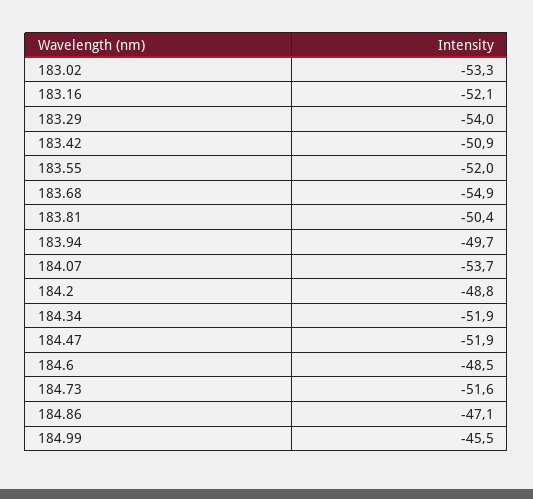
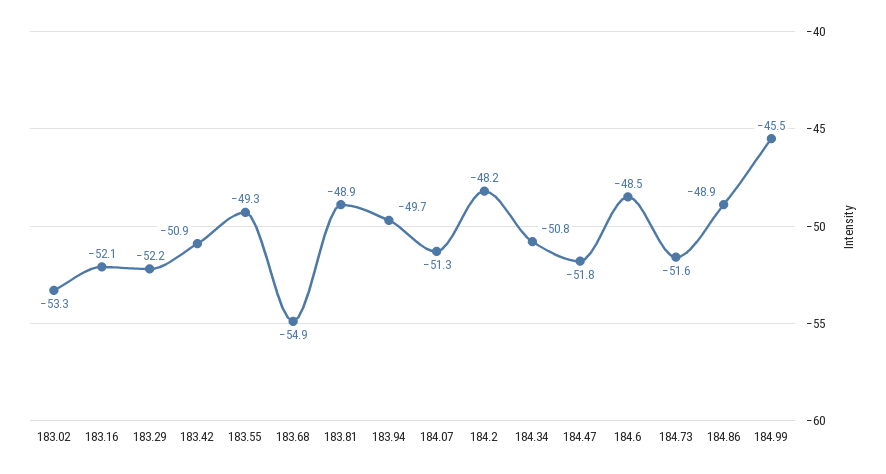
183.29: -54 -> -52.2
183.55: -52 -> -49.3
183.81: -50.4 -> -48.9
184.07: -53.7 -> -51.3
184.2: -48.8 -> -48.2
184.34: -51.9 -> -50.8
184.47: -51.9 -> -51.8
184.86: -47.1 -> -48.9

